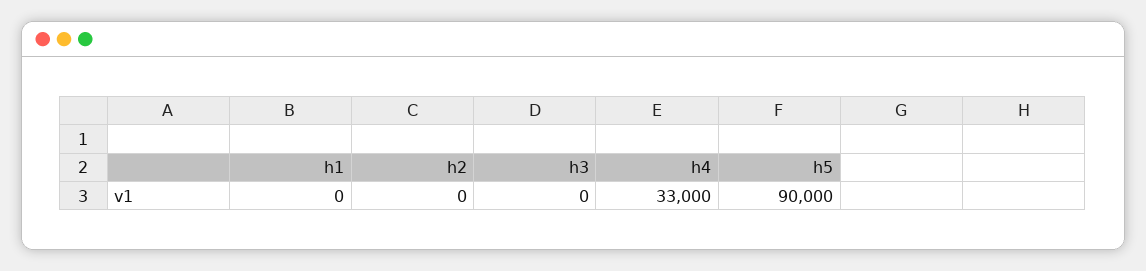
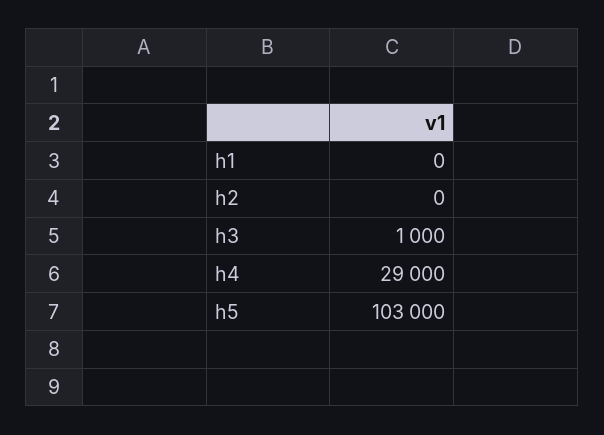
h3: 0 -> 1000
h4: 33000 -> 29000
h5: 90000 -> 103000

